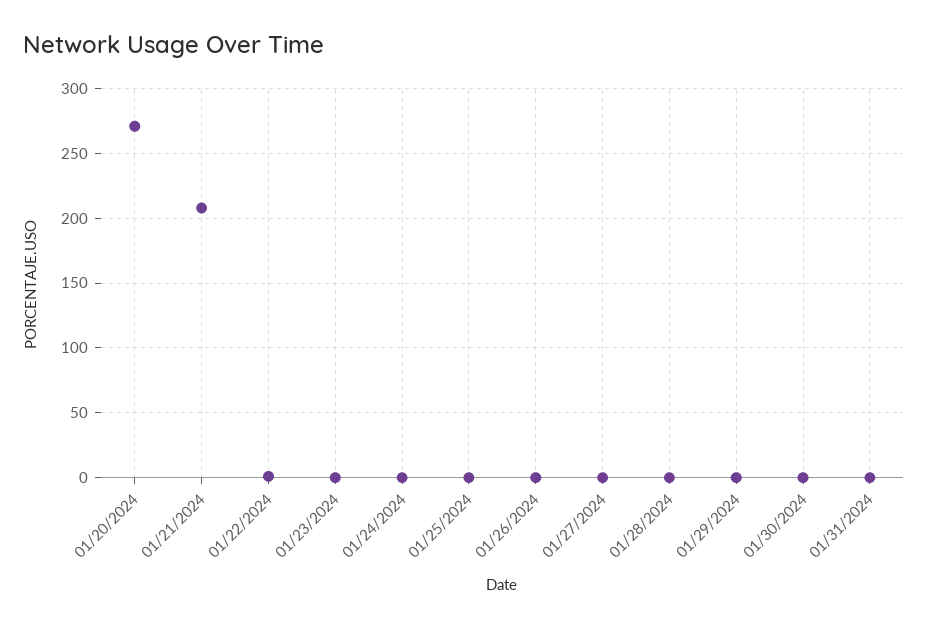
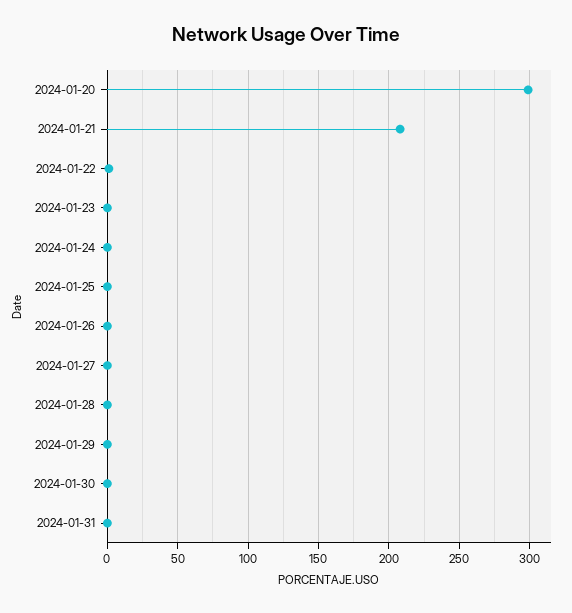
01/20/2024: 270 -> 300

